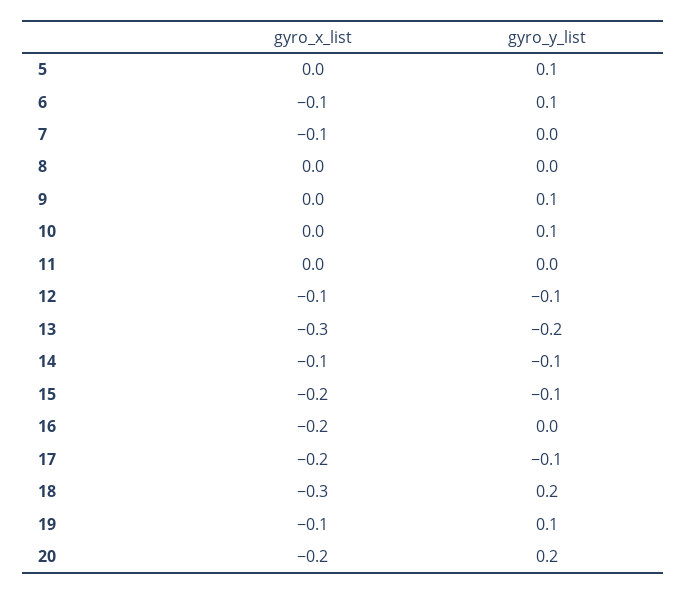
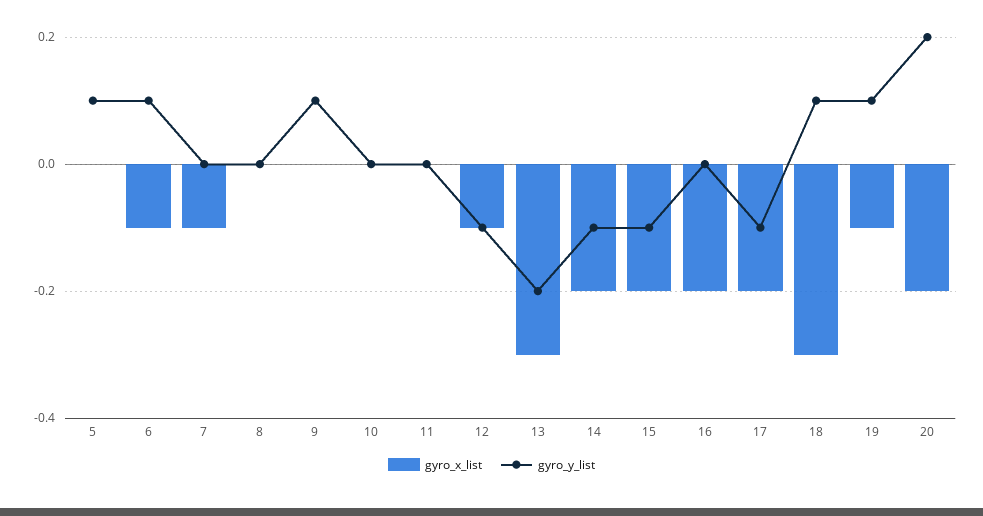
gyro_y_list, 10: 0.1 -> 0
gyro_x_list, 14: -0.1 -> -0.2
gyro_y_list, 18: 0.2 -> 0.1

